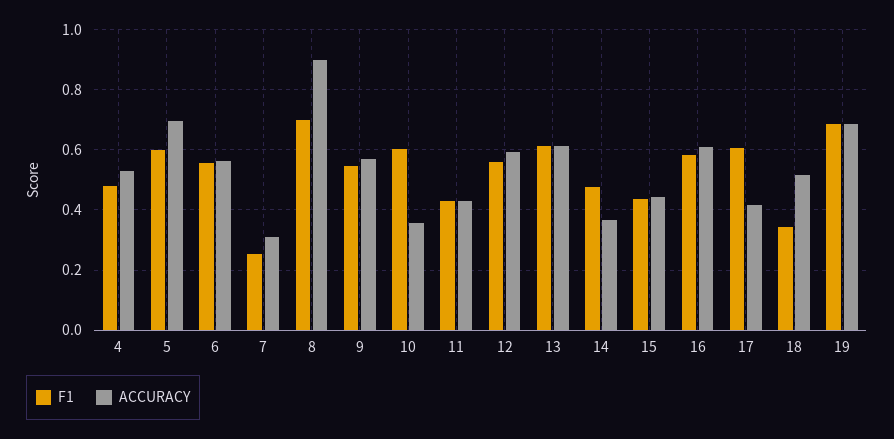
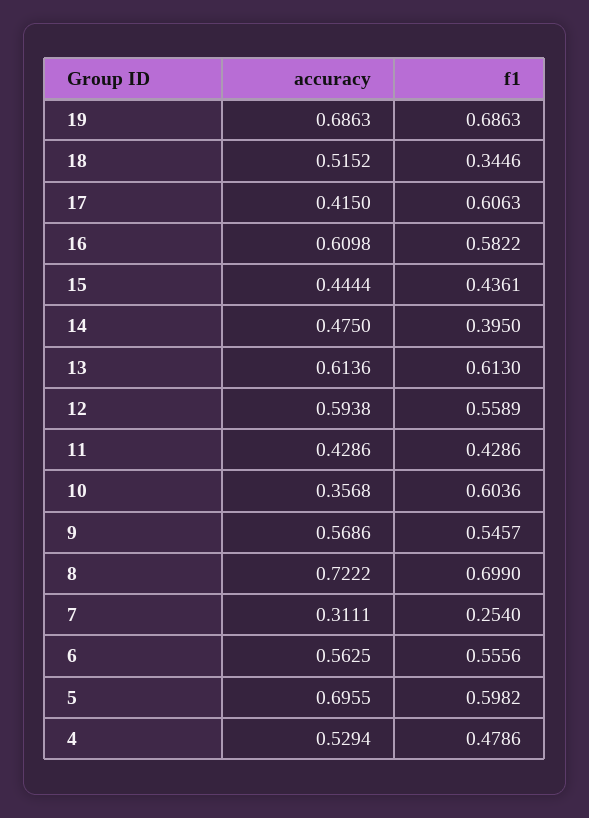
ACCURACY, 8: 0.9 -> 0.7222
F1, 14: 0.48 -> 0.395
ACCURACY, 14: 0.36 -> 0.475

